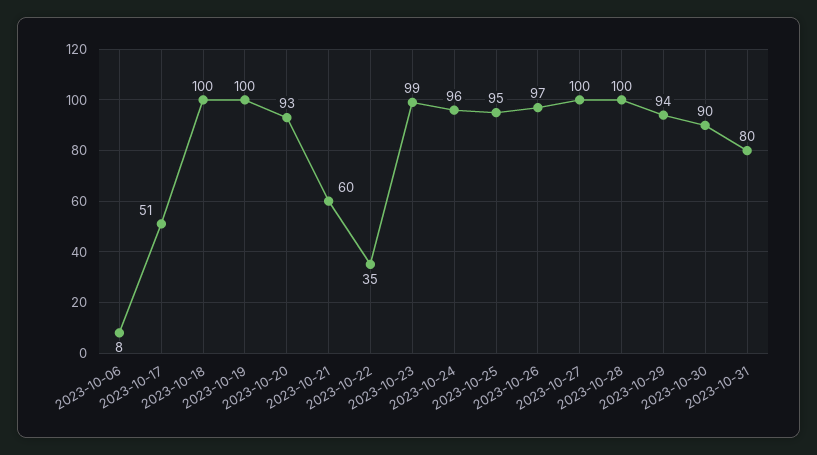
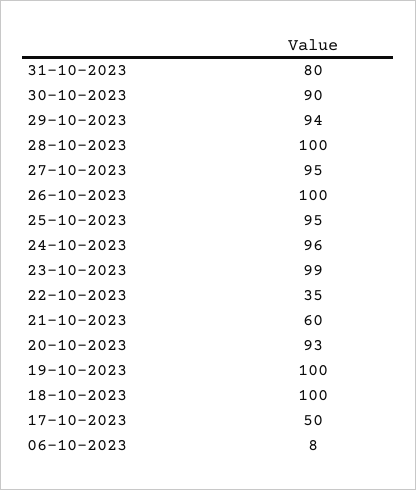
2023-10-17: 51 -> 50
2023-10-26: 97 -> 100
2023-10-27: 100 -> 95

